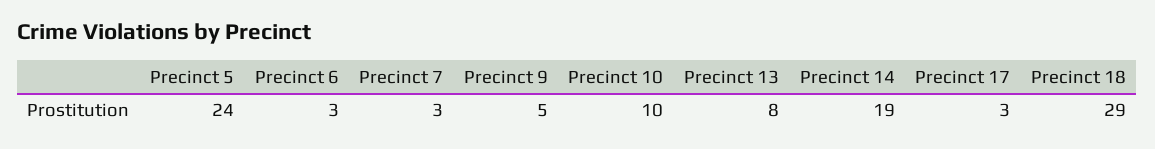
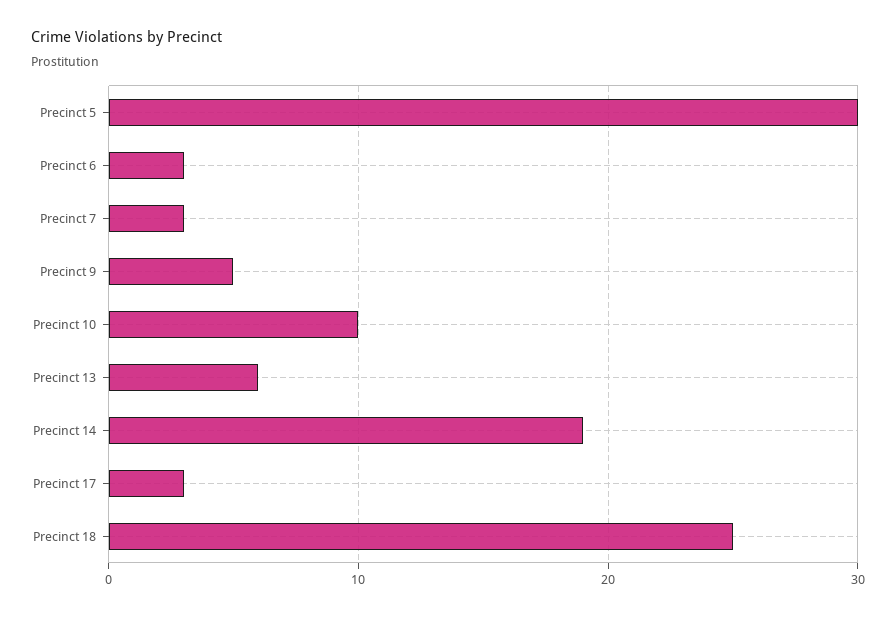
Precinct 5: 24 -> 30
Precinct 13: 8 -> 6
Precinct 18: 29 -> 25

